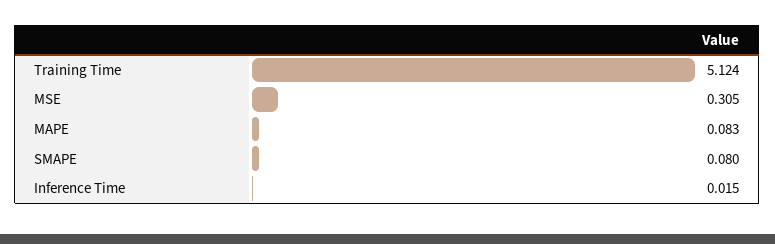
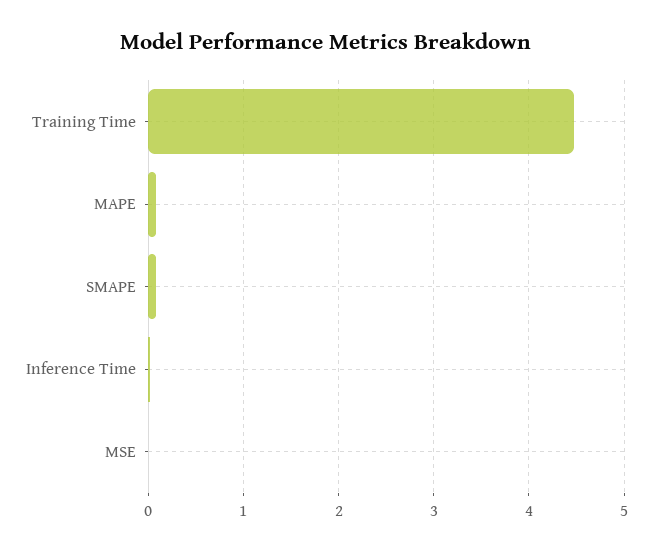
Training Time: 5.124 -> 4.5
MSE: 0.305 -> 0

